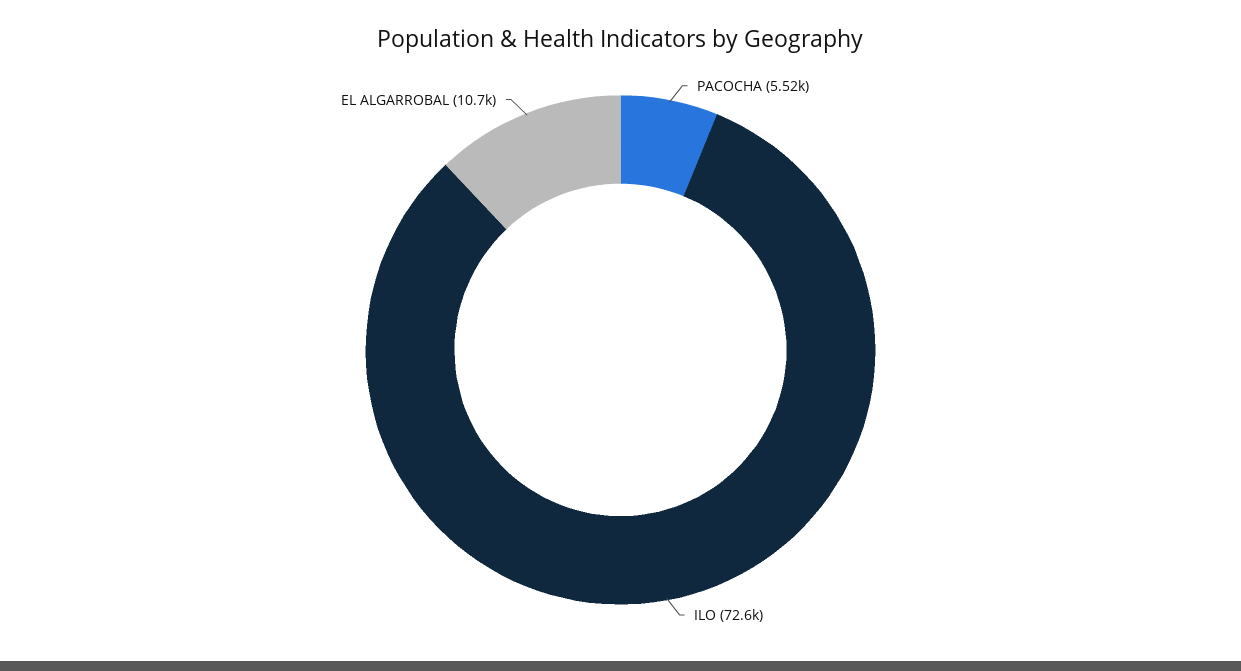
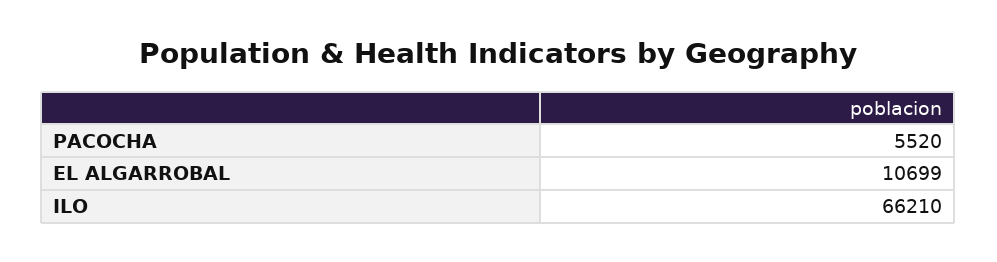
ILO: 72600 -> 66210

